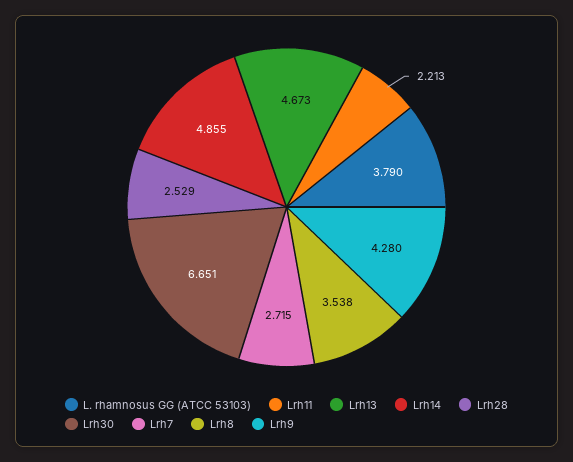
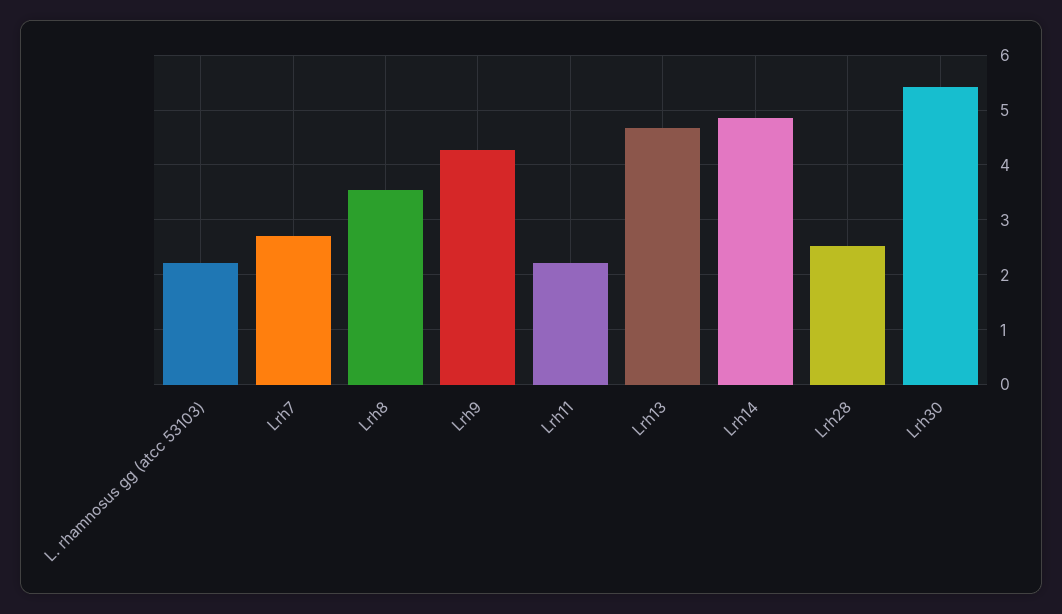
L. rhamnosus GG (ATCC 53103): 3.79 -> 2.2
Lrh30: 6.651 -> 5.4

